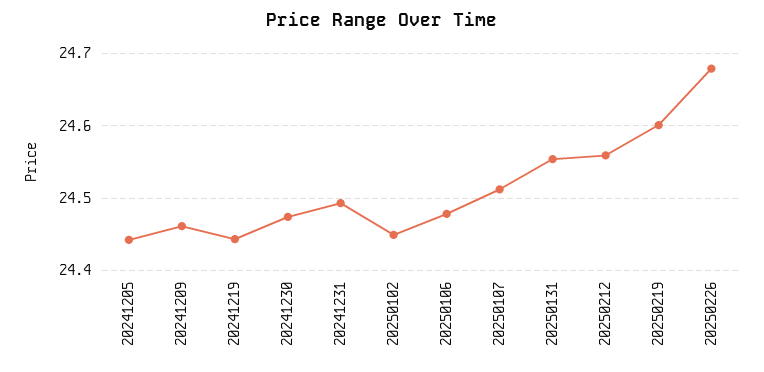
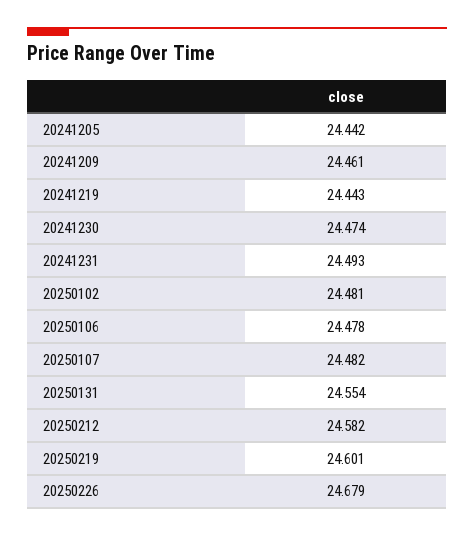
20250102: 24.45 -> 24.481
20250107: 24.51 -> 24.482
20250212: 24.56 -> 24.582

